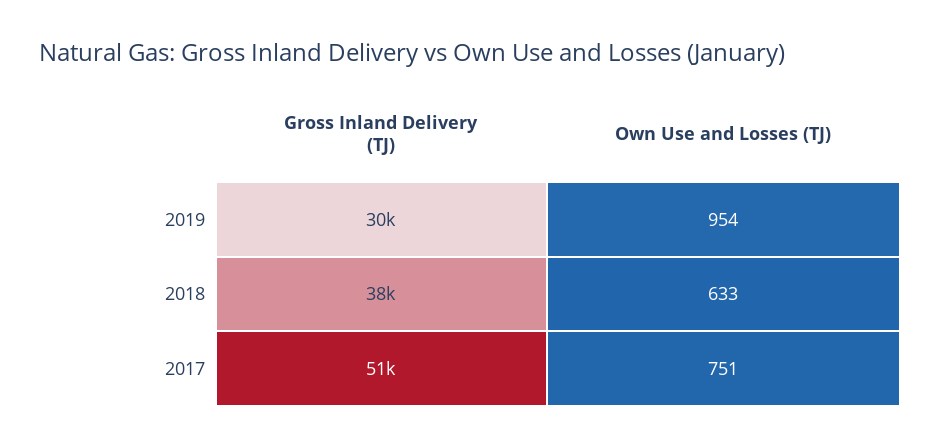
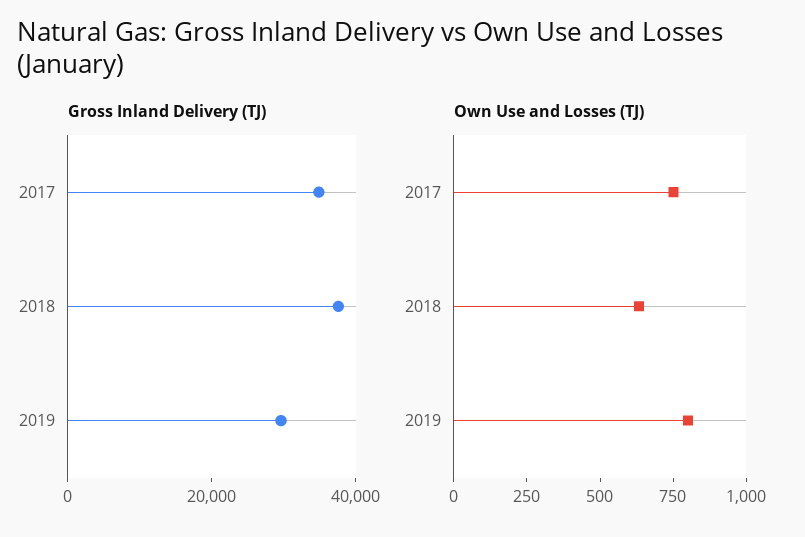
Own Use and Losses (TJ), 2019: 954 -> 800
Gross Inland Delivery (TJ), 2017: 51000 -> 35000

